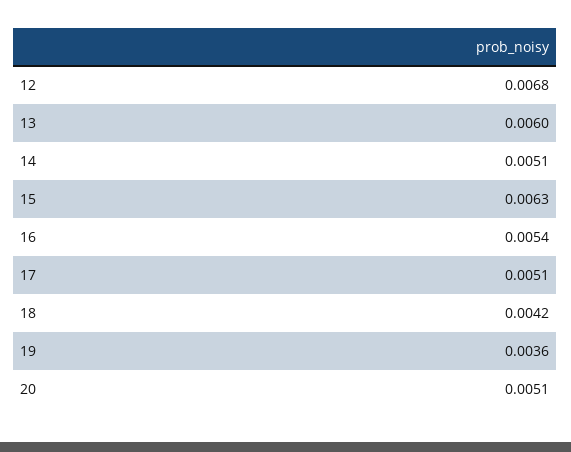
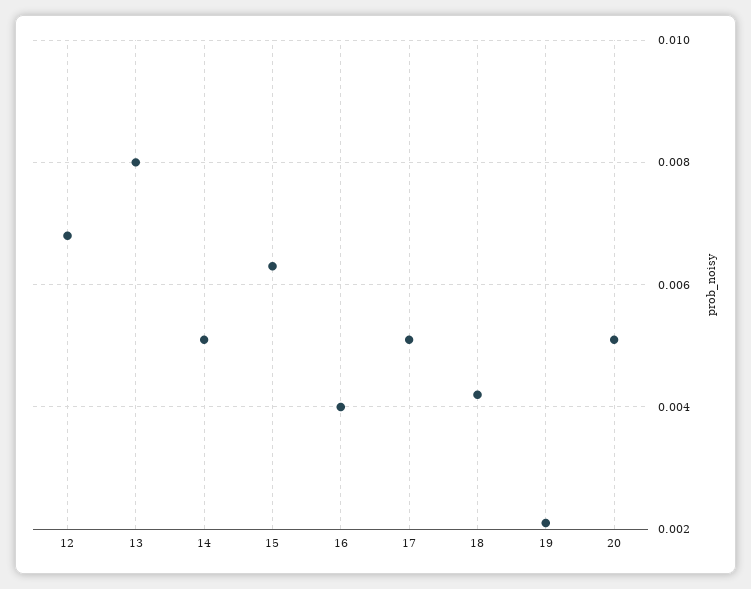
13: 0.006 -> 0.008
16: 0.0054 -> 0.004
19: 0.0036 -> 0.002

